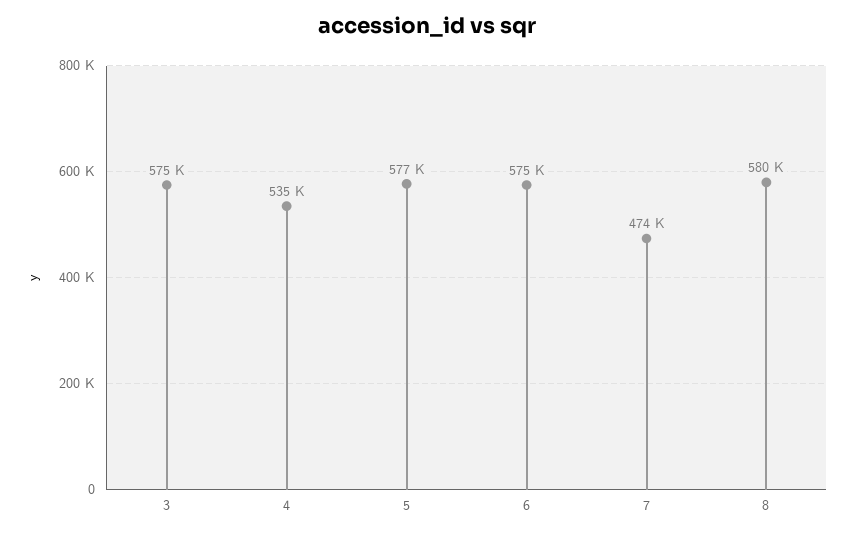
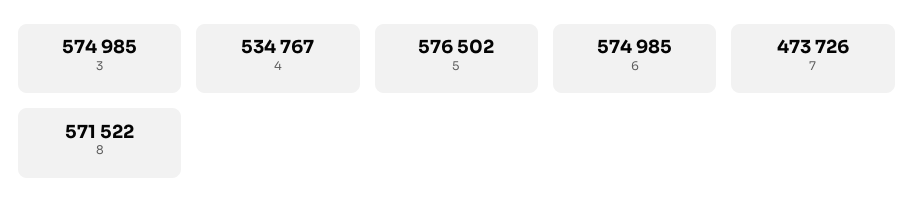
8: 580000 -> 571522

